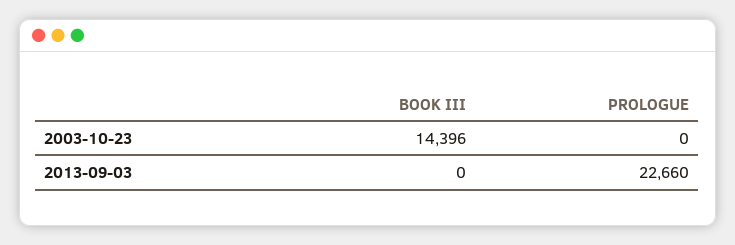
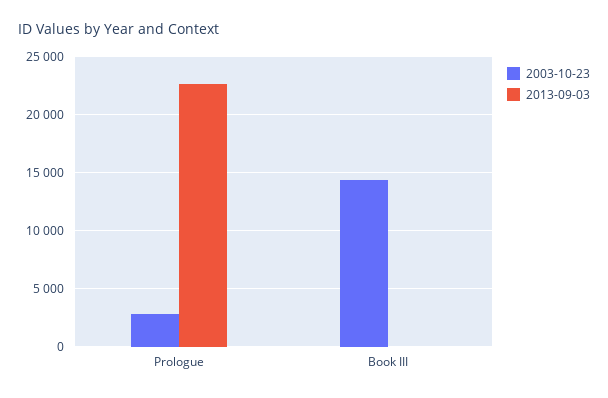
2003-10-23, PROLOGUE: 0 -> 3000

